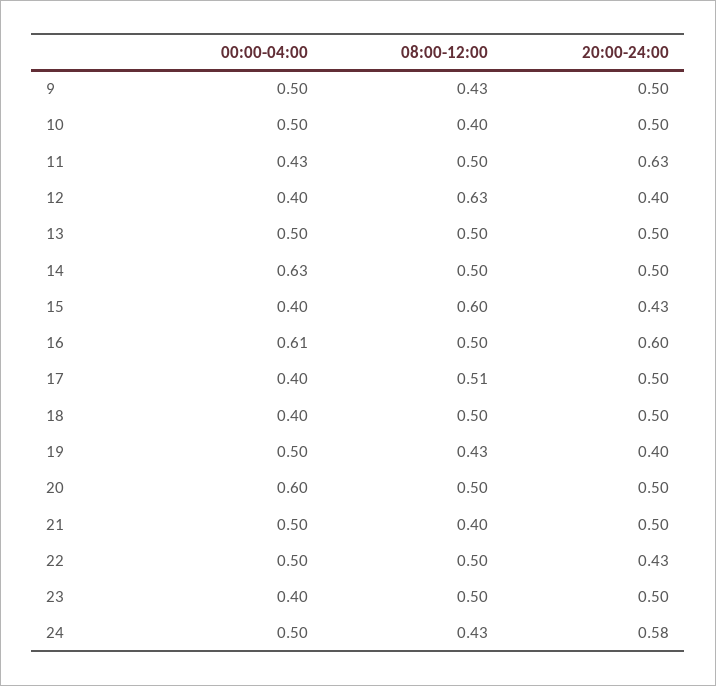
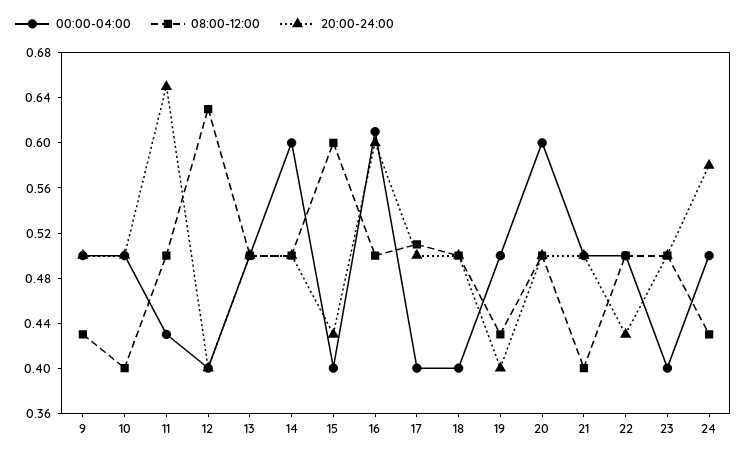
20:00-24:00, 11: 0.63 -> 0.65
00:00-04:00, 14: 0.63 -> 0.6

